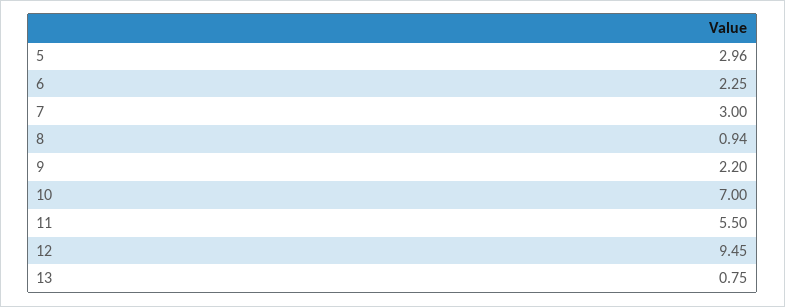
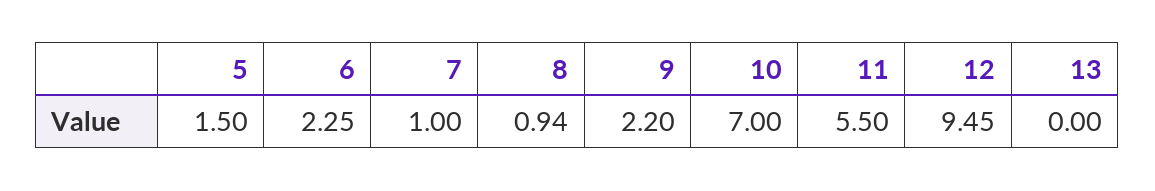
5: 2.96 -> 1.5
7: 3 -> 1
13: 0.75 -> 0

